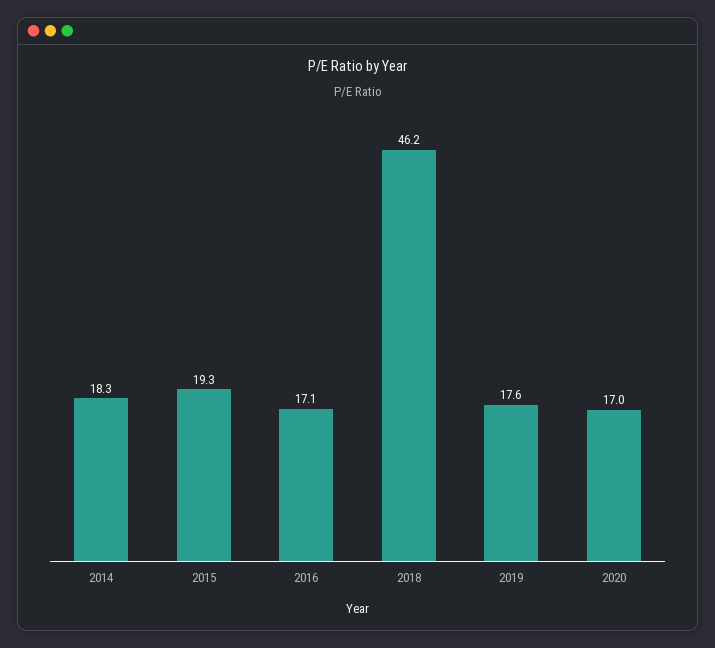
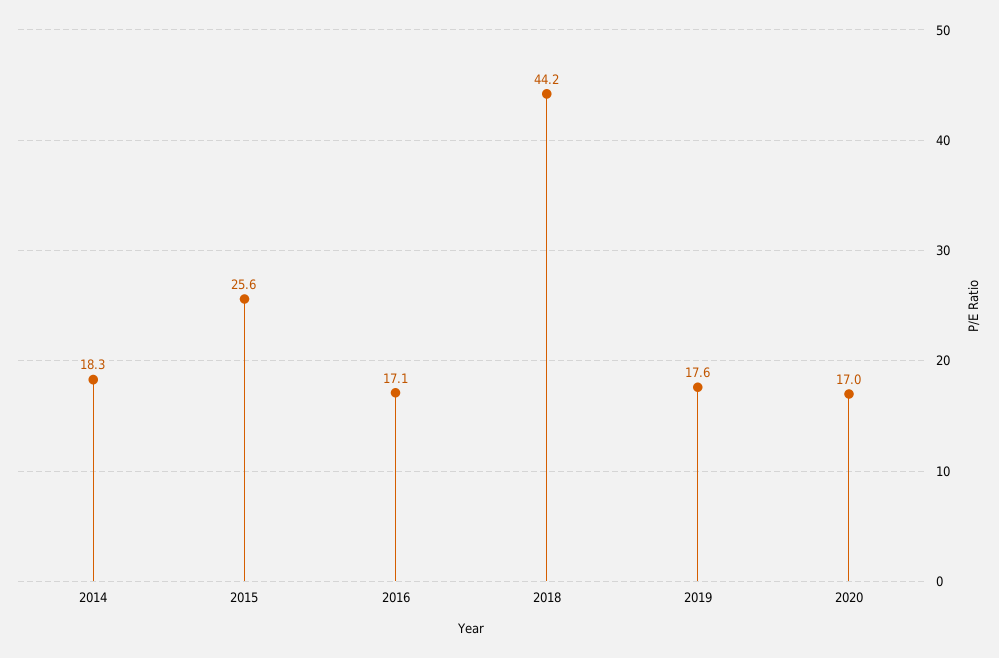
2015: 19.3 -> 25.6
2018: 46.2 -> 44.2

